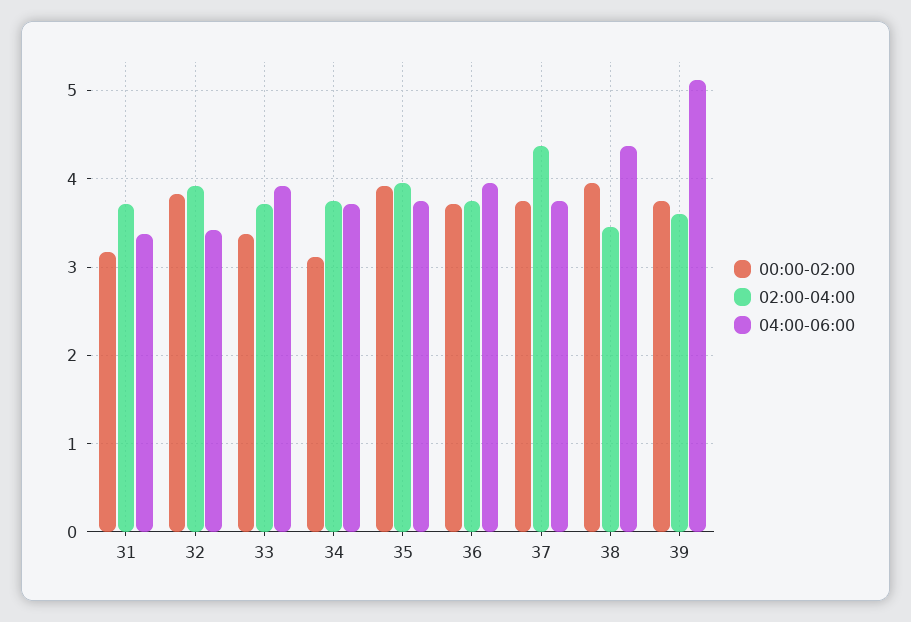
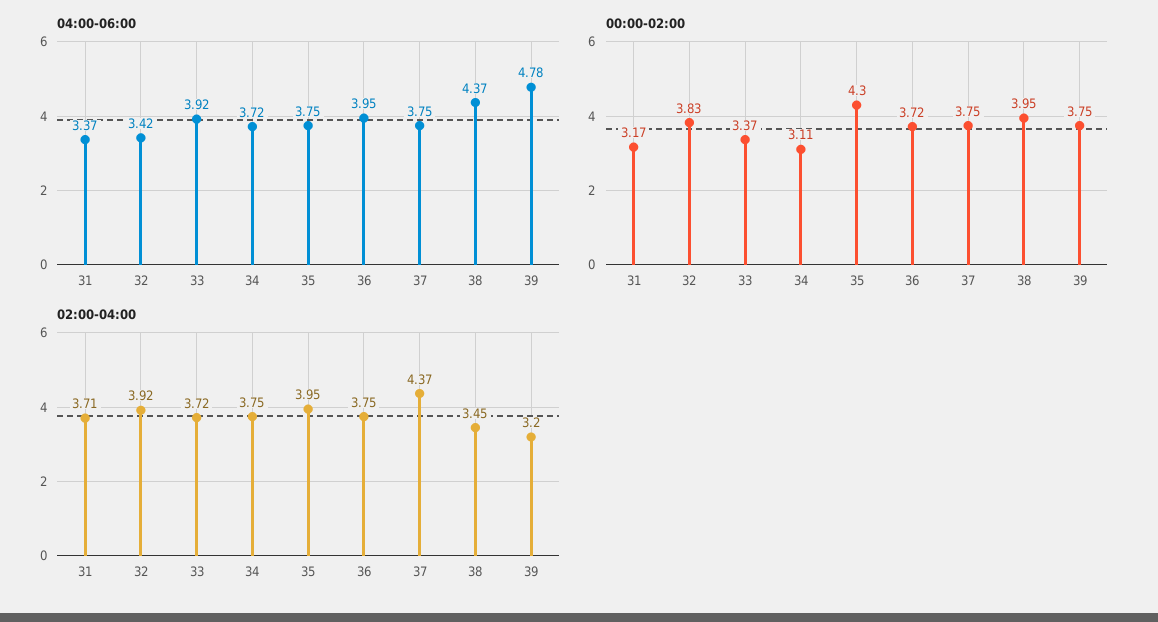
00:00-02:00, 35: 3.9 -> 4.3
02:00-04:00, 39: 3.6 -> 3.2
04:00-06:00, 39: 5.1 -> 4.78

